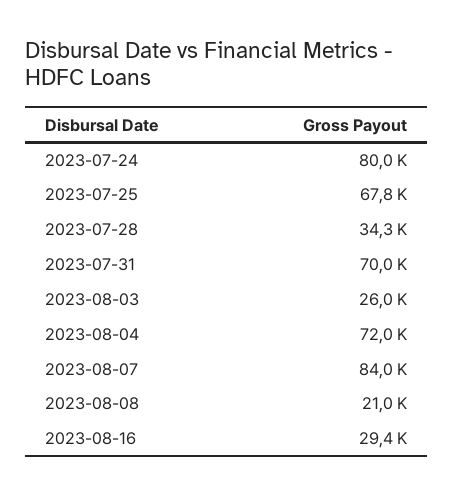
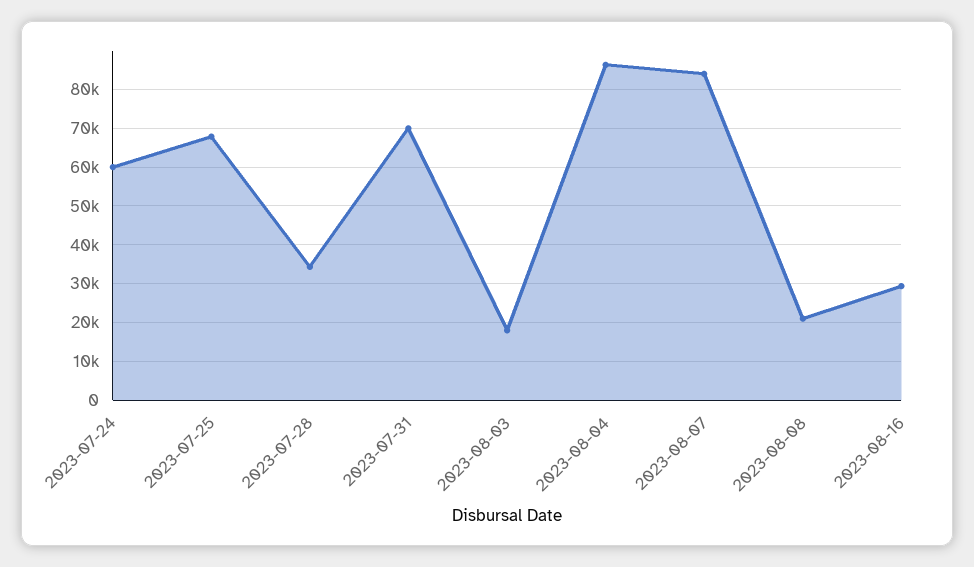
2023-07-24: 80000 -> 60000
2023-08-03: 26000 -> 18000
2023-08-04: 72000 -> 86000

